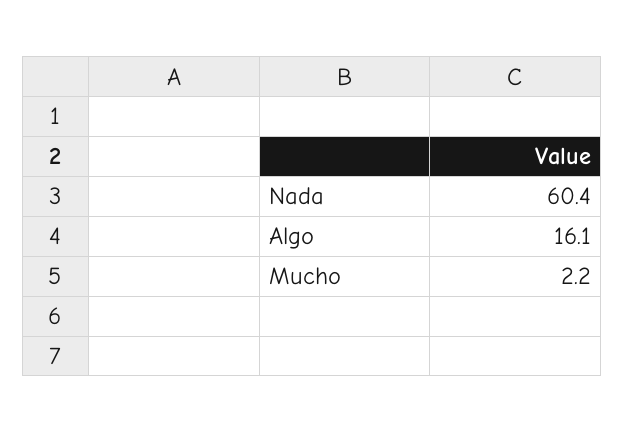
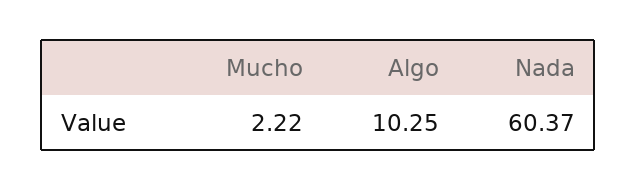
Algo: 16.1 -> 10.25

